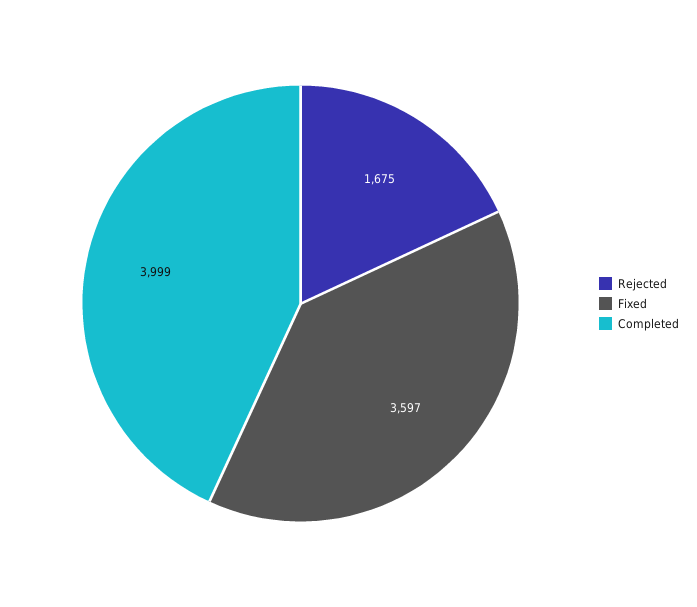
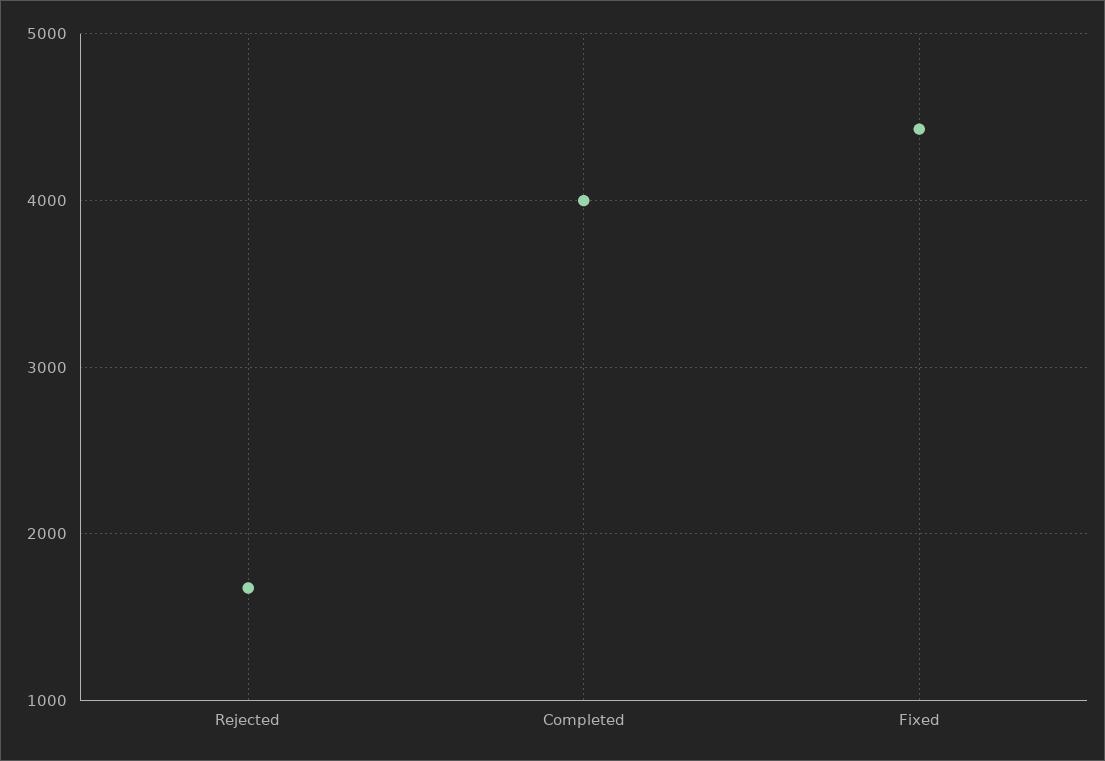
Fixed: 3597 -> 4400

